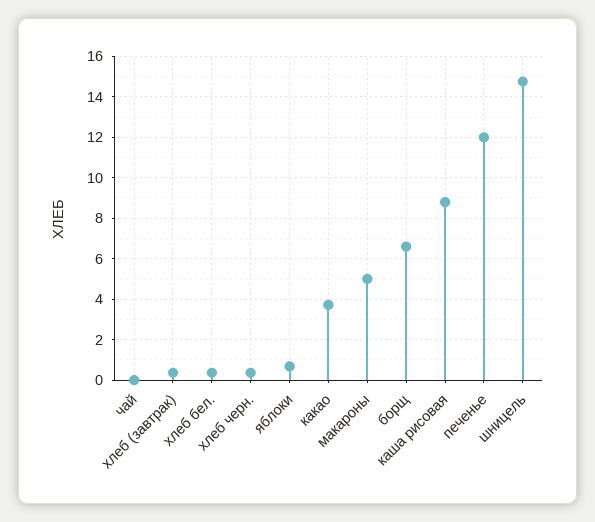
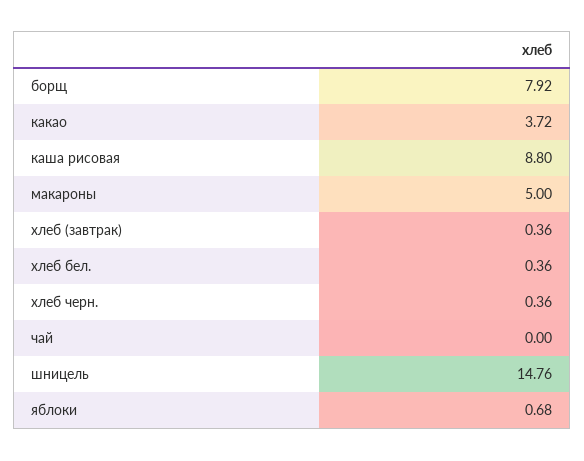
борщ: 6.5 -> 7.92
печенье: 12 -> none

